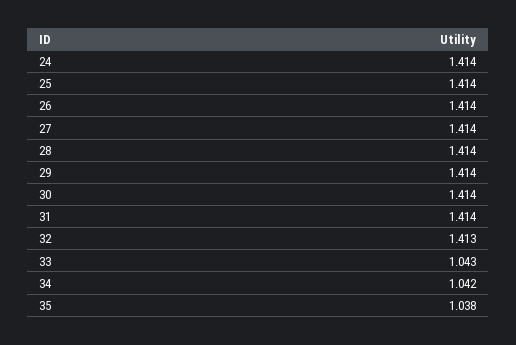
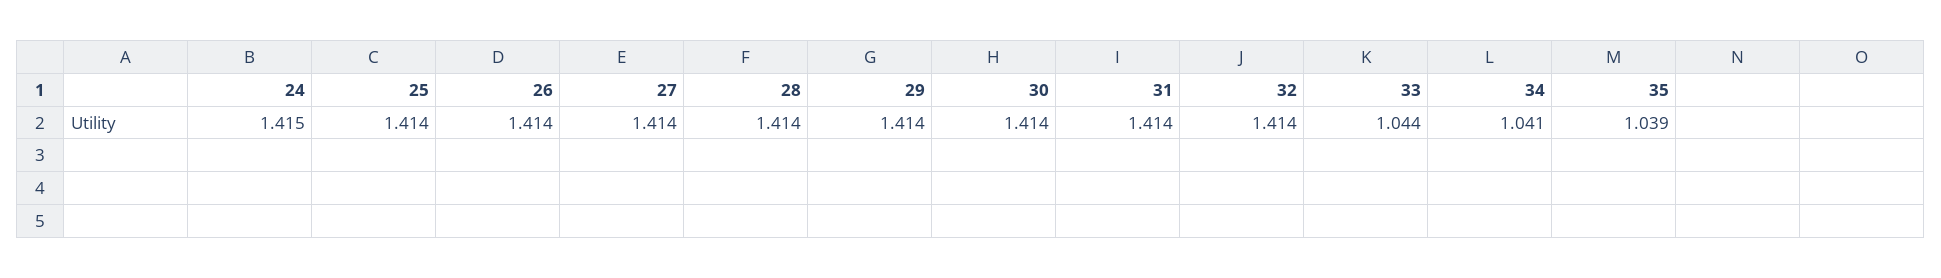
24: 1.414 -> 1.415
32: 1.413 -> 1.414
33: 1.043 -> 1.044
34: 1.042 -> 1.041
35: 1.038 -> 1.039

